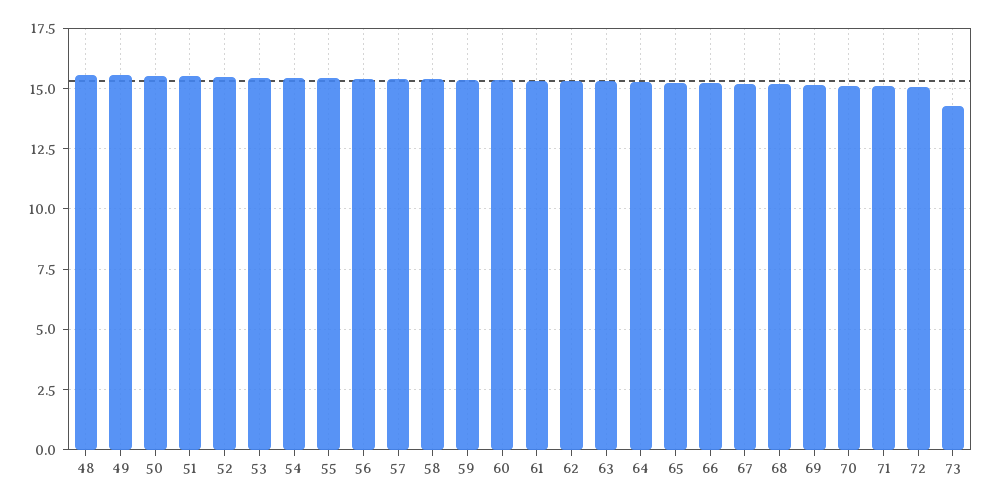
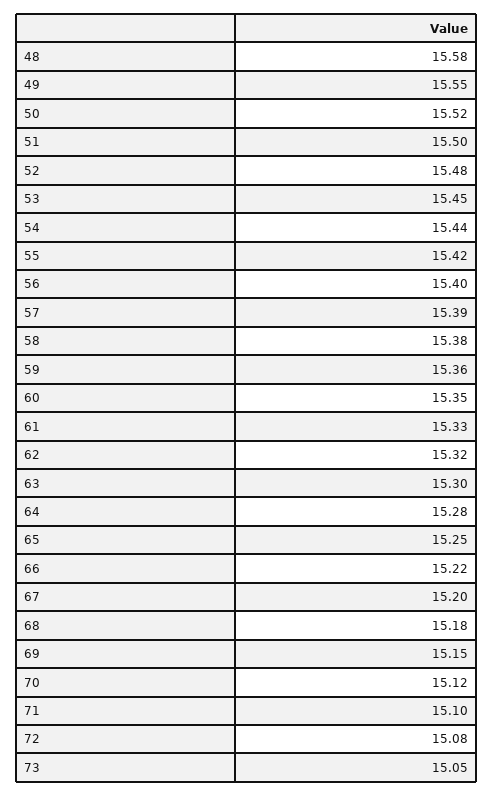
73: 14.25 -> 15.05

